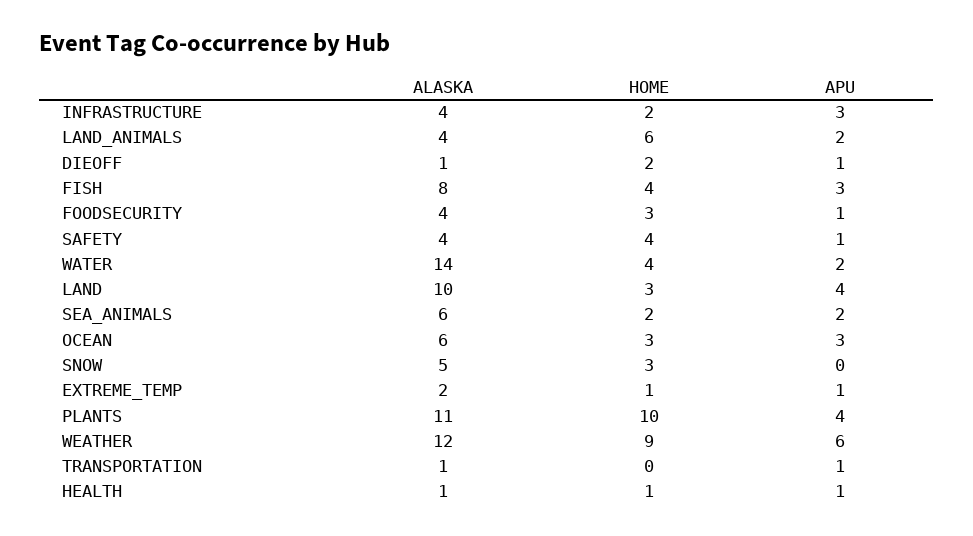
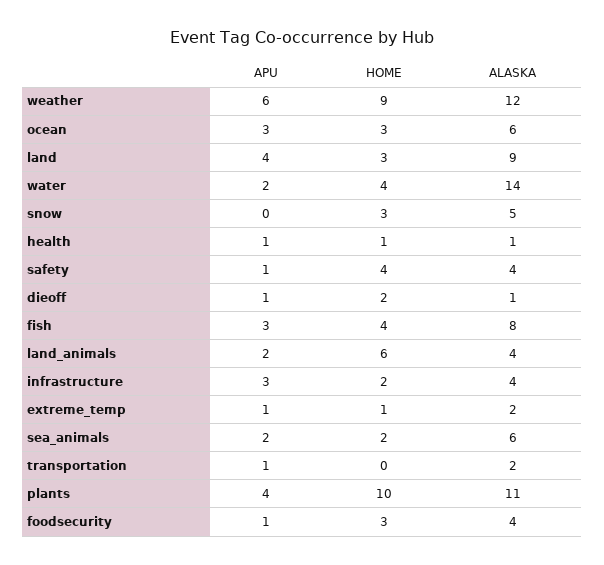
ALASKA, LAND: 10 -> 9
ALASKA, TRANSPORTATION: 1 -> 2

